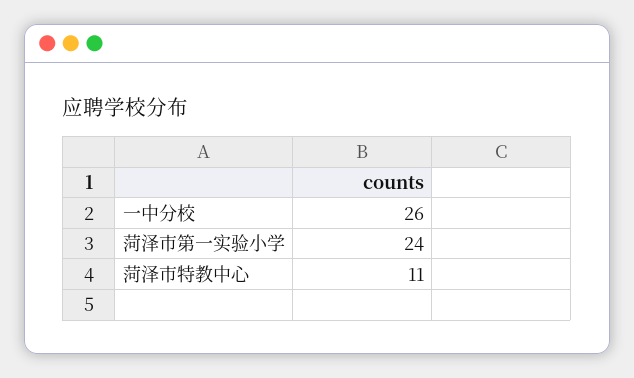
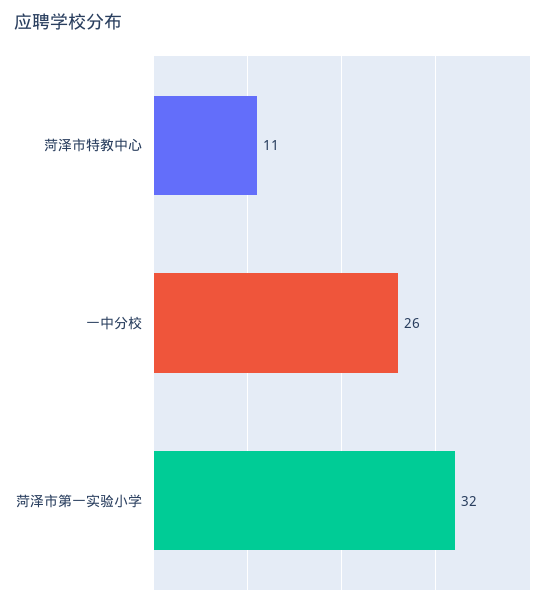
菏泽市第一实验小学: 24 -> 32

